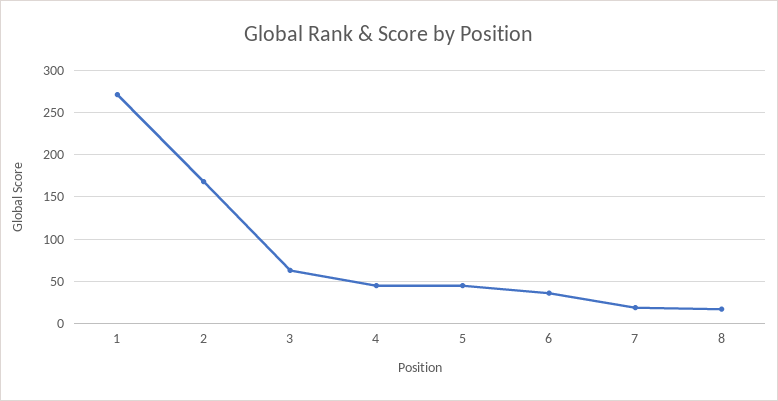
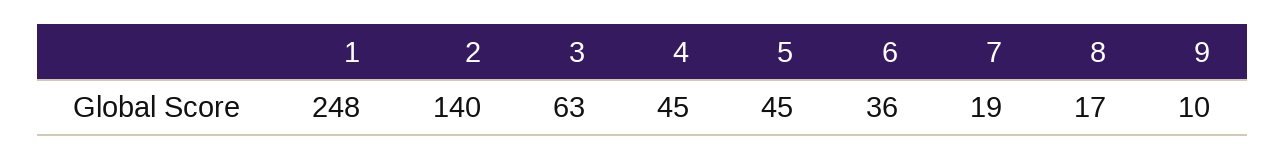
1: 270 -> 248
2: 170 -> 140
9: none -> 10

